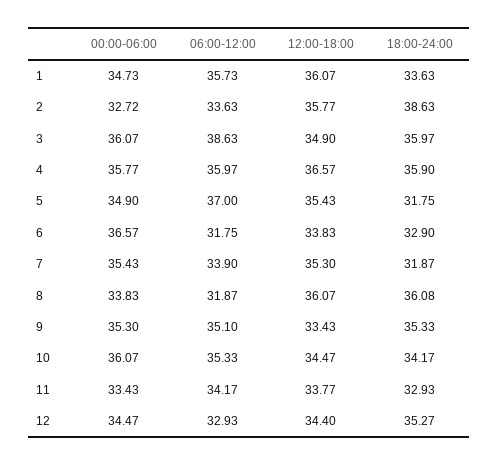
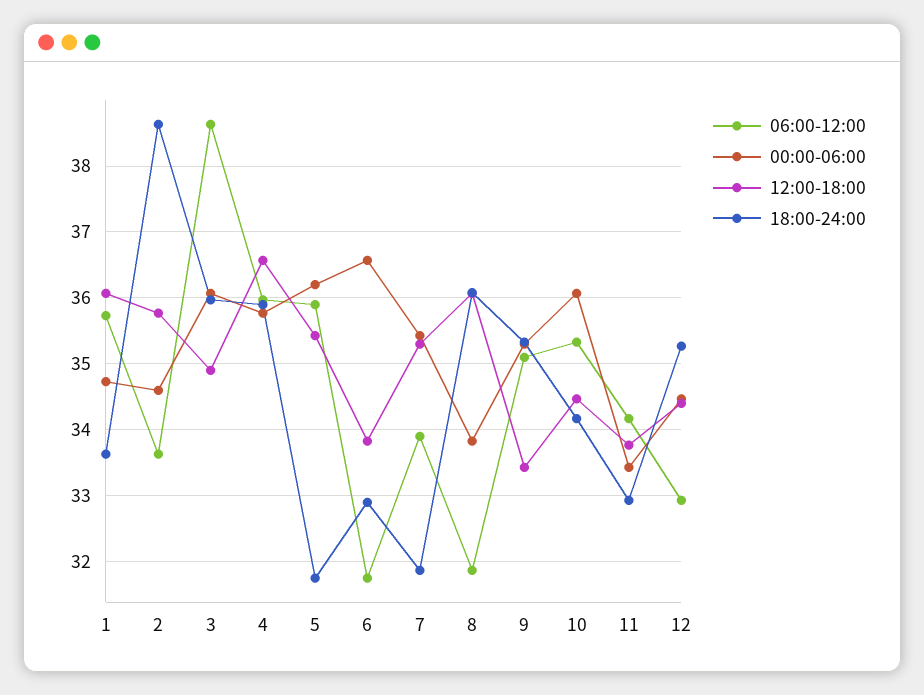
00:00-06:00, 2: 32.72 -> 34.6
00:00-06:00, 5: 34.9 -> 36.2
06:00-12:00, 5: 37 -> 35.9

